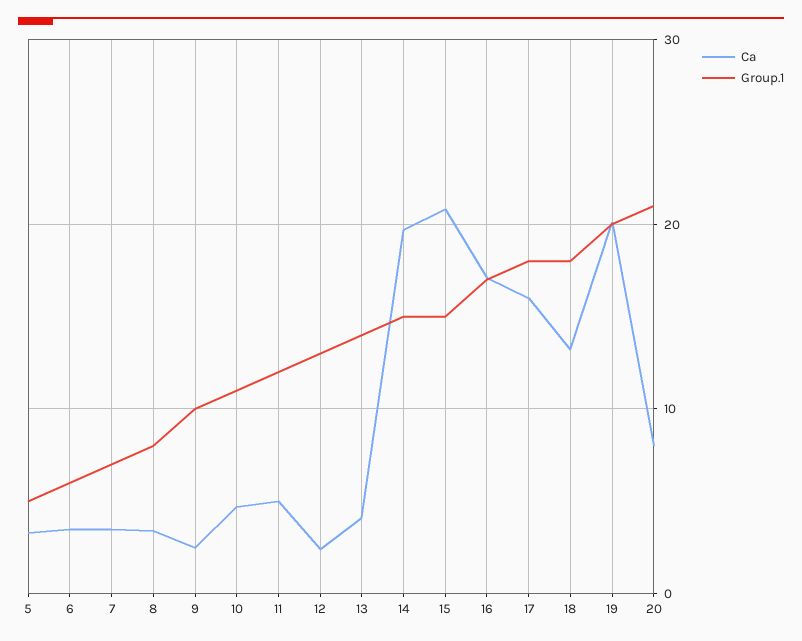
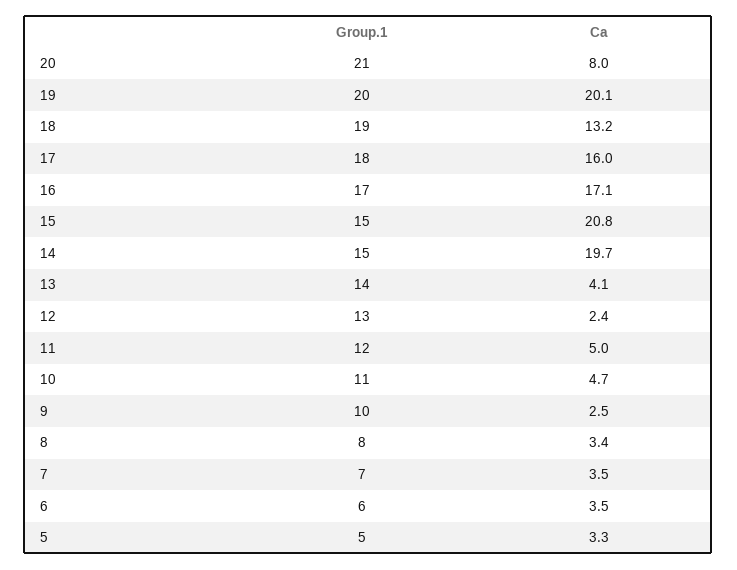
Group.1, 18: 18 -> 19

